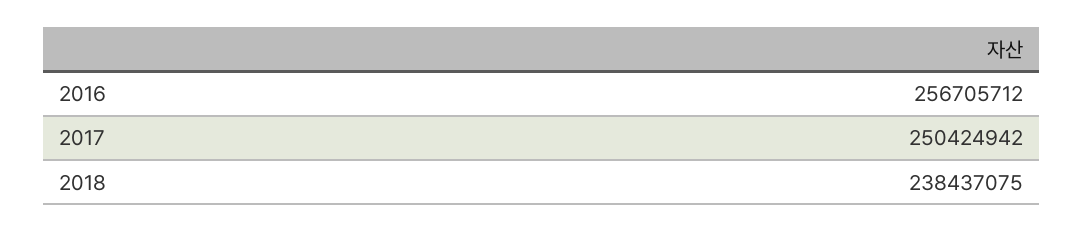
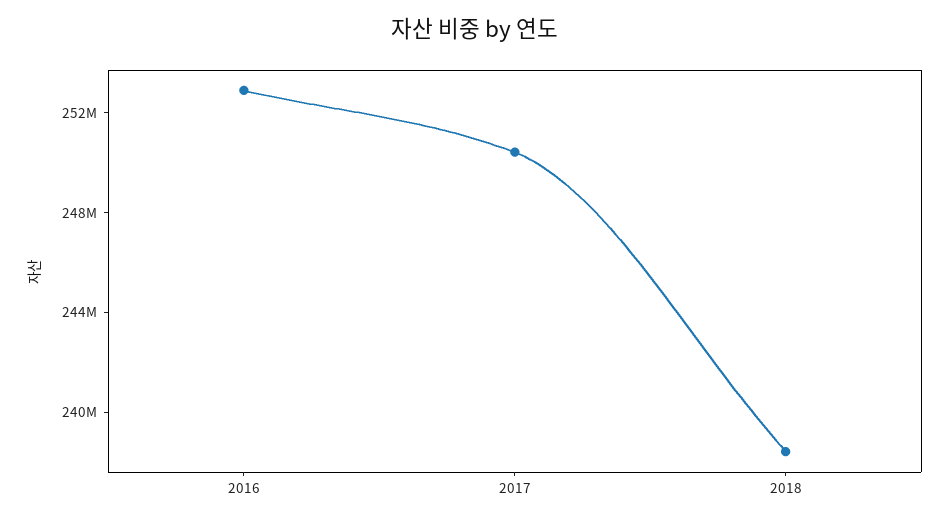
2016: 256705712 -> 253000000

